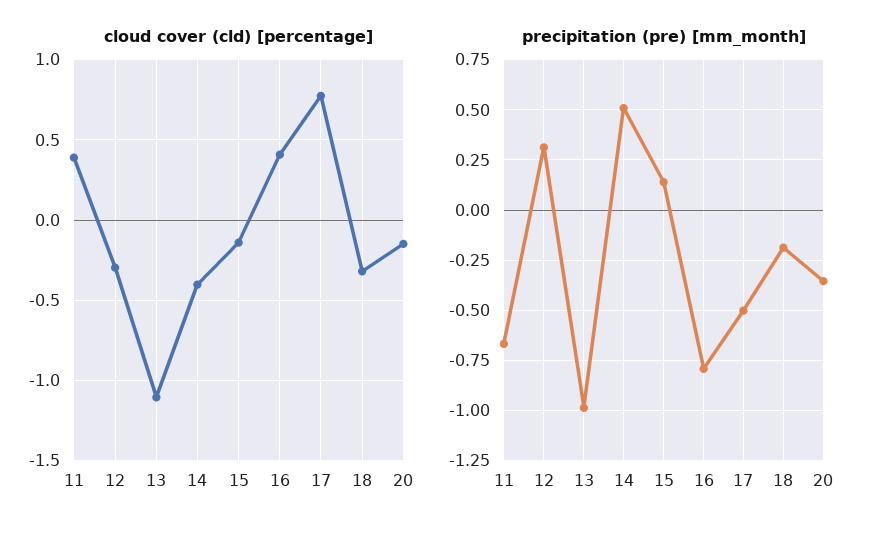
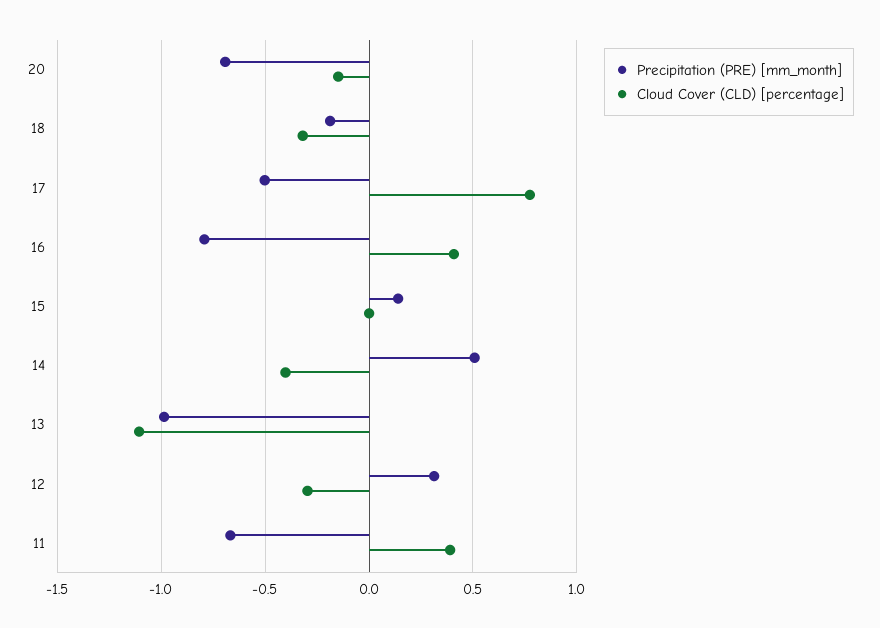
cloud cover (cld) [percentage], 15: -0.15 -> 0
precipitation (pre) [mm_month], 20: -0.35 -> -0.7

